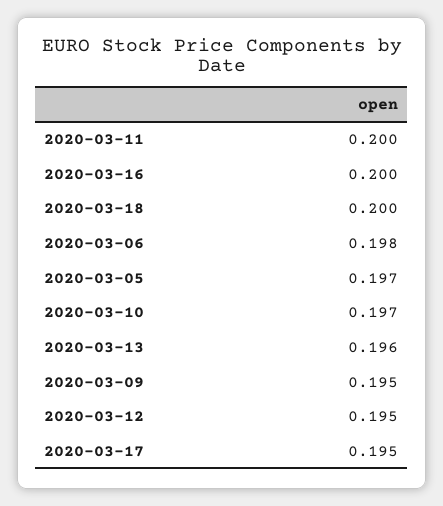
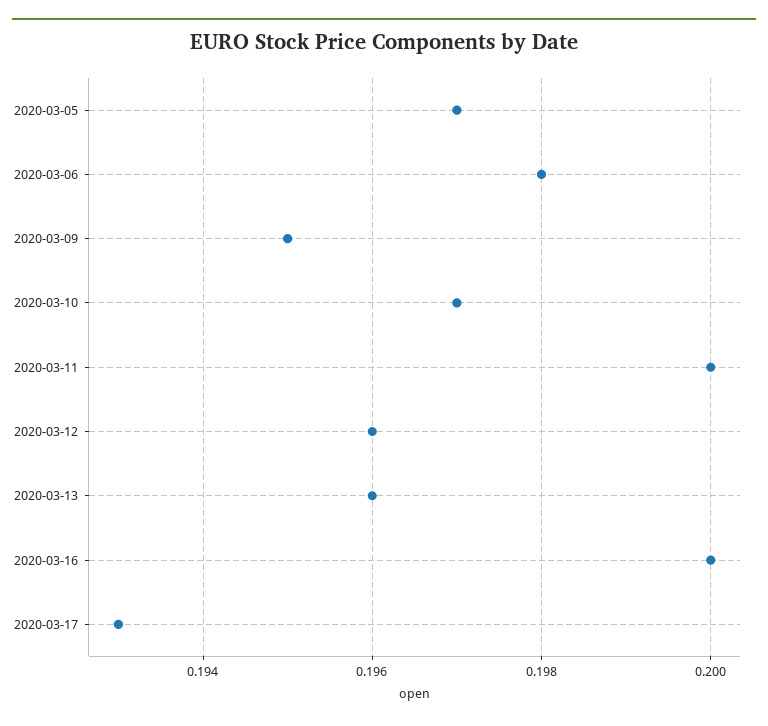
2020-03-18: 0.2 -> none
2020-03-12: 0.195 -> 0.196
2020-03-17: 0.195 -> 0.193

